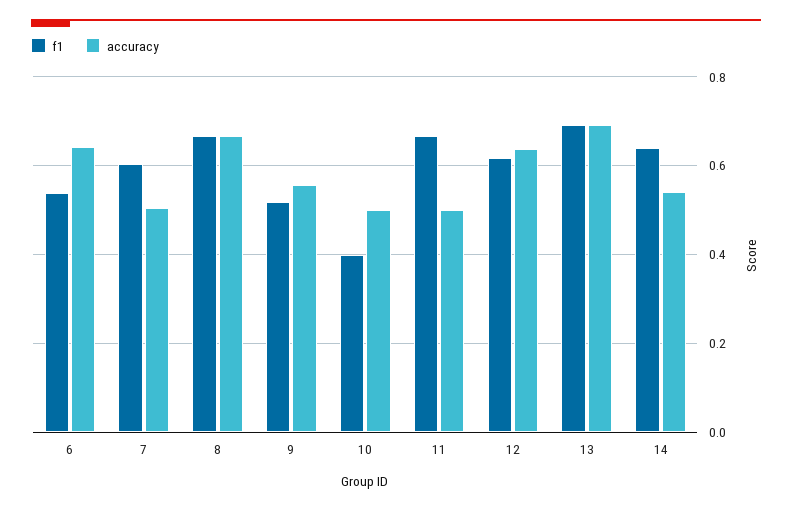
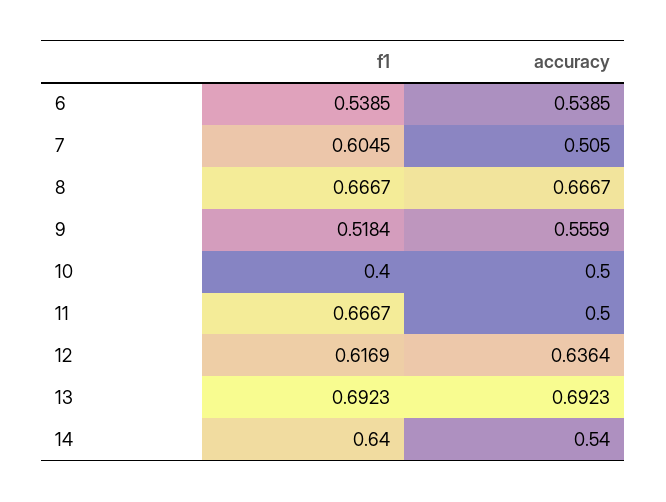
accuracy, 6: 0.64 -> 0.5385

